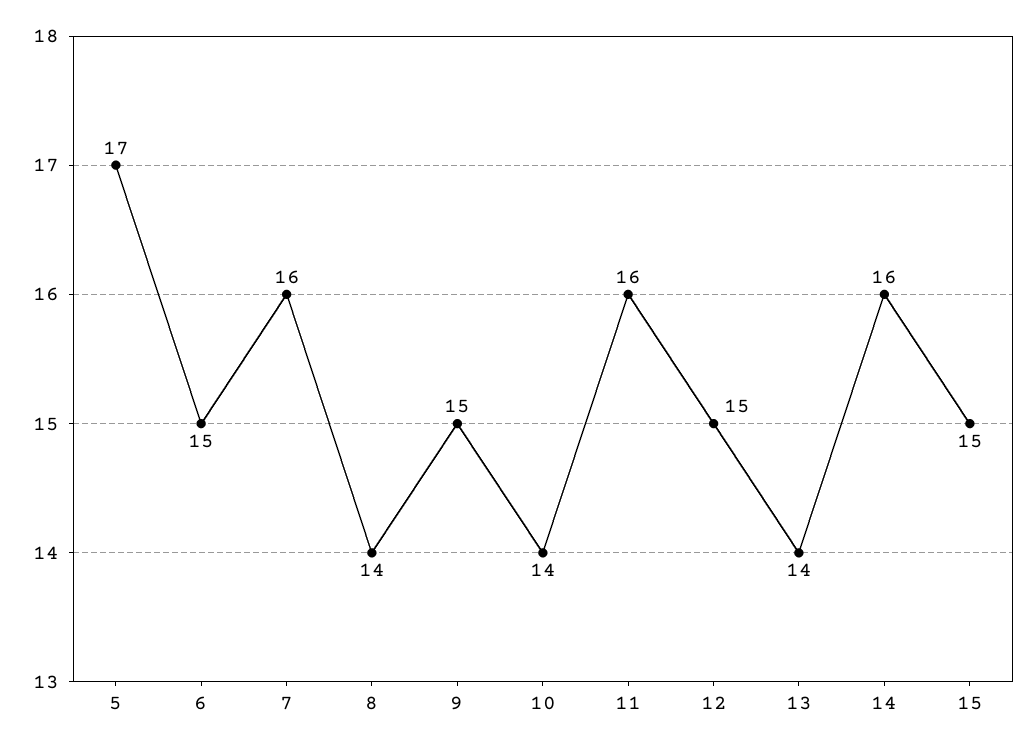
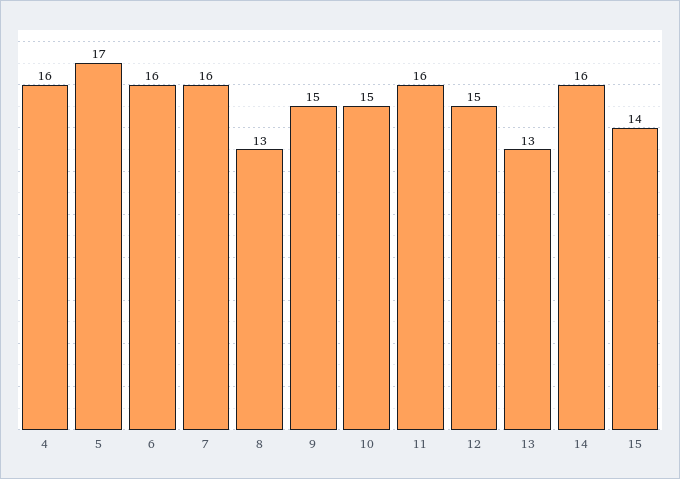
6: 15 -> 16
8: 14 -> 13
10: 14 -> 15
13: 14 -> 13
15: 15 -> 14
4: none -> 16

